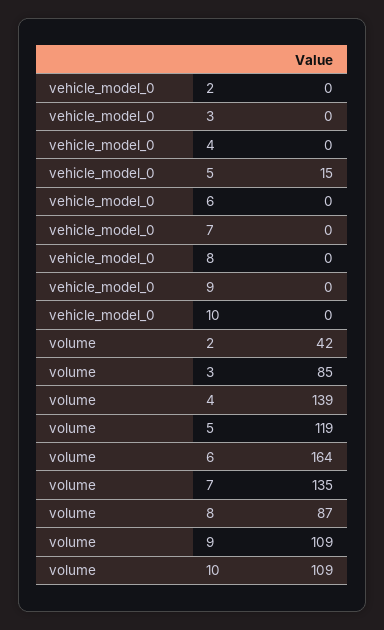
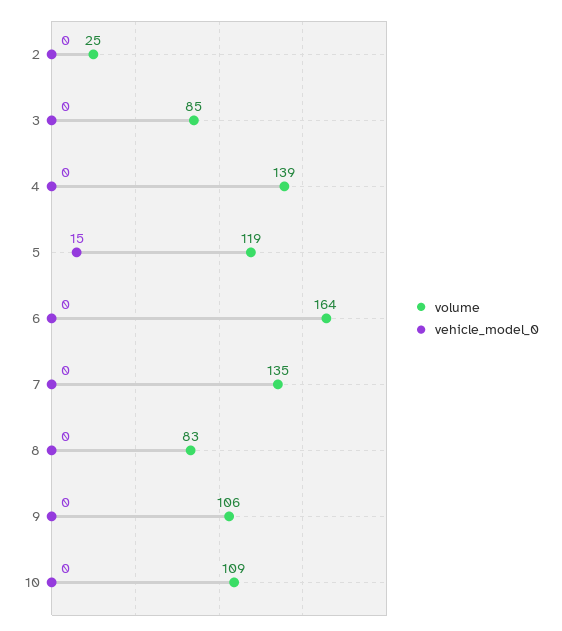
volume, 2: 42 -> 25
volume, 8: 87 -> 83
volume, 9: 109 -> 106

